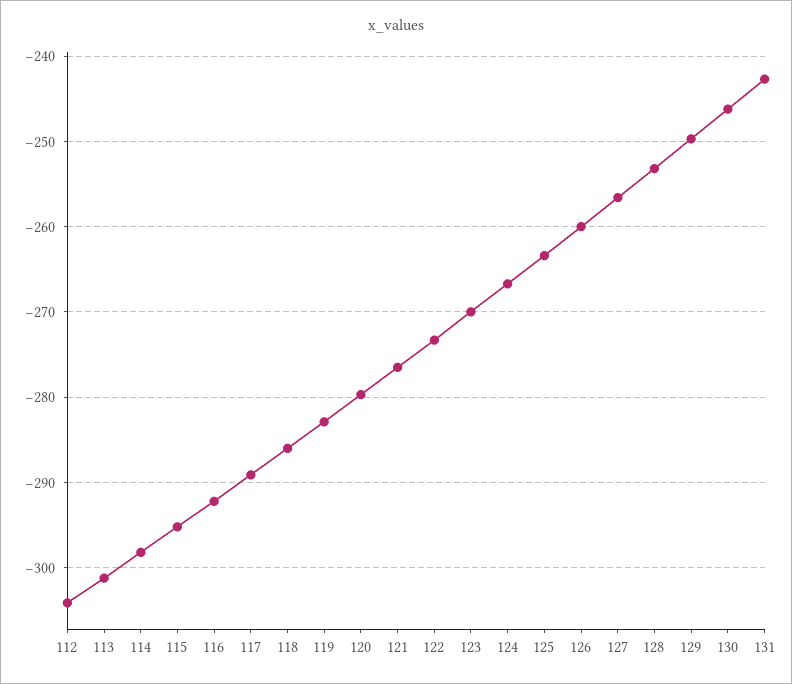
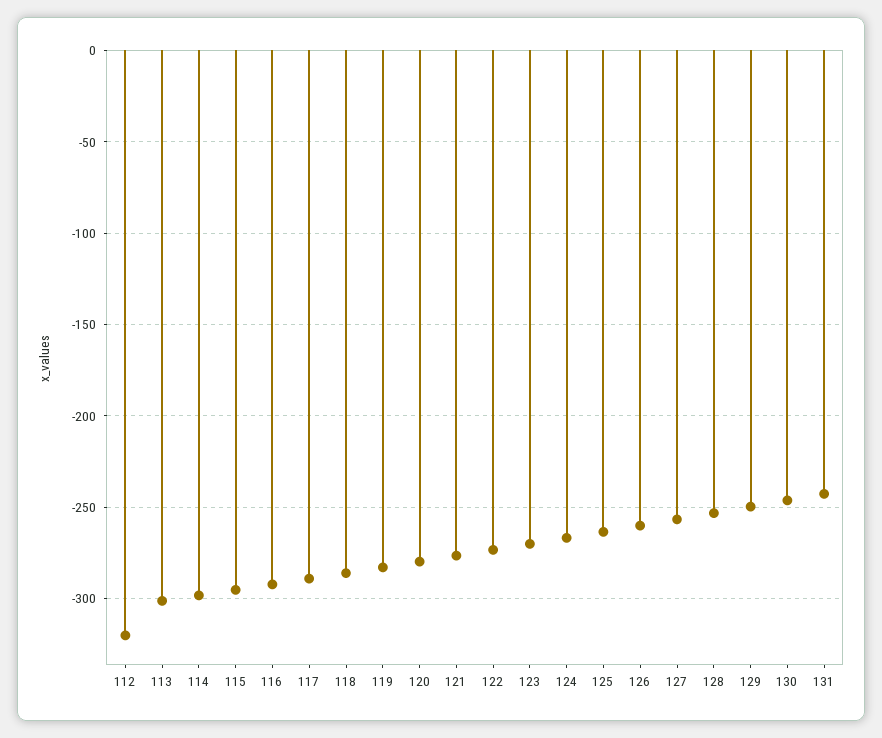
112: -304 -> -320

